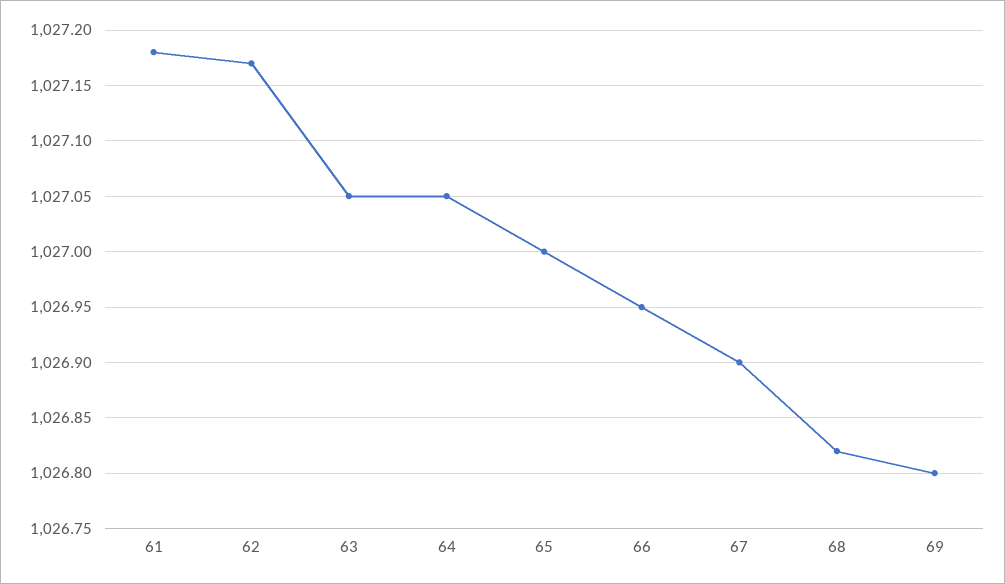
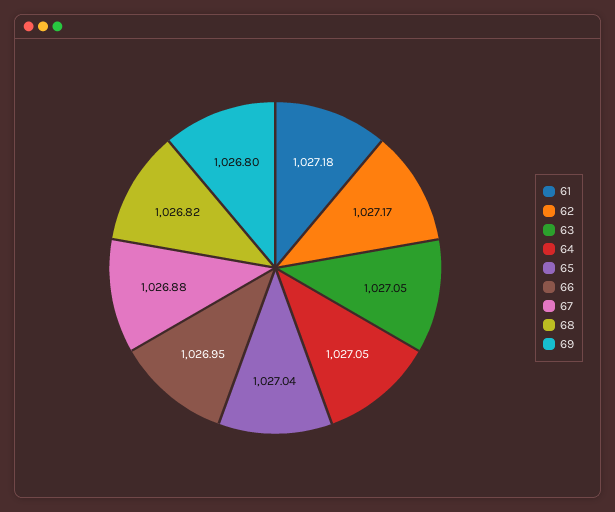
65: 1027 -> 1027.04
67: 1026.9 -> 1026.88

